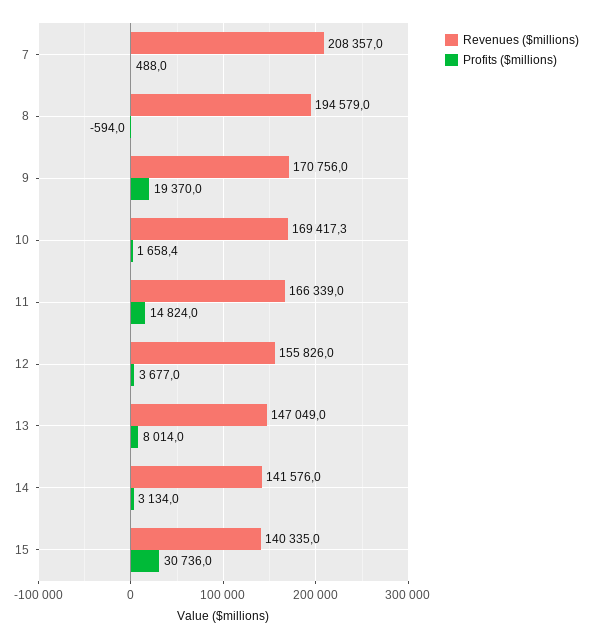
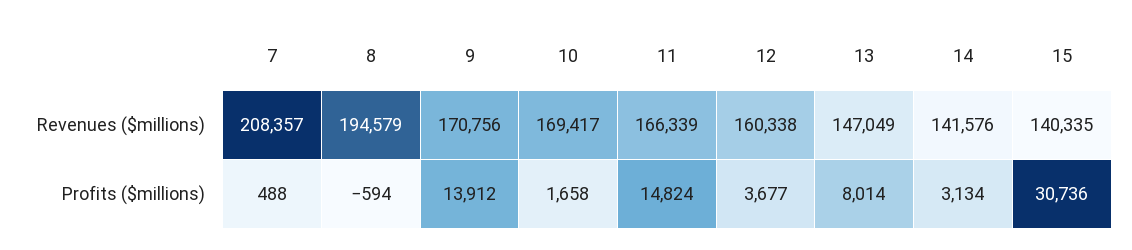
Profits ($millions), 9: 19370 -> 13912
Revenues ($millions), 12: 155826 -> 160338

